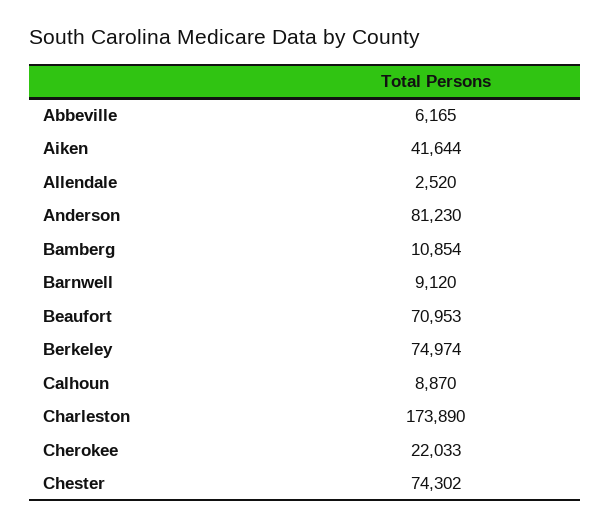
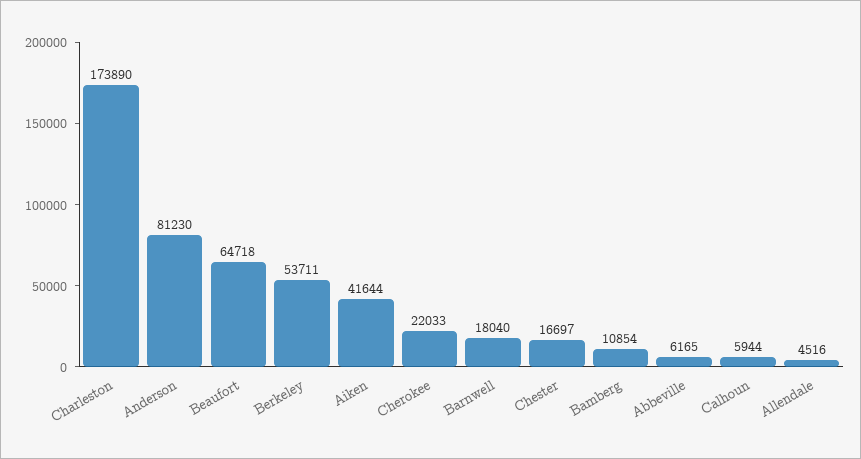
Allendale: 2520 -> 4516
Barnwell: 9120 -> 18040
Beaufort: 70953 -> 64718
Berkeley: 74974 -> 53711
Calhoun: 8870 -> 5944
Chester: 74302 -> 16697

